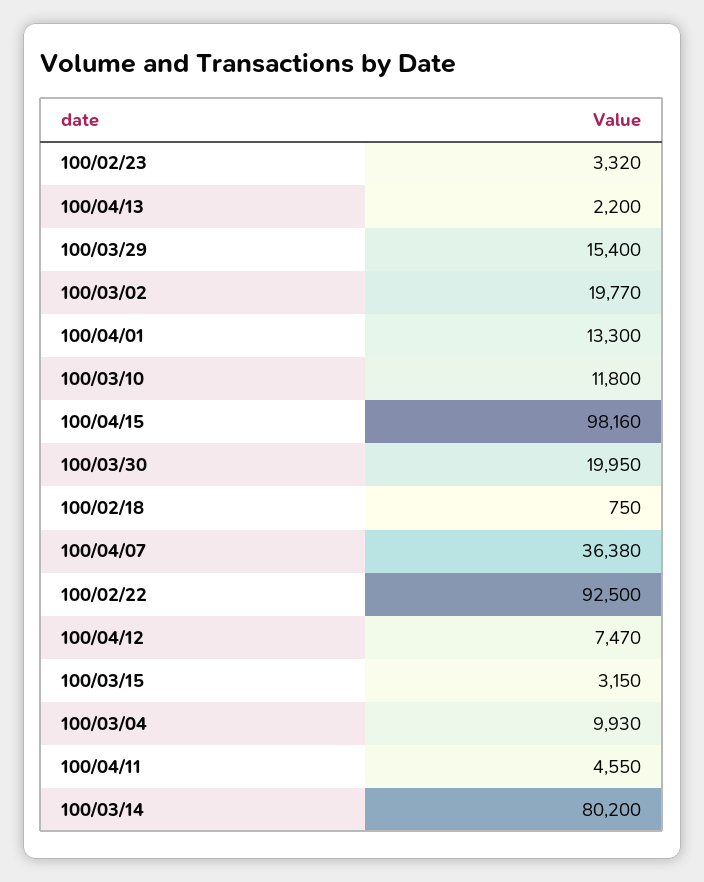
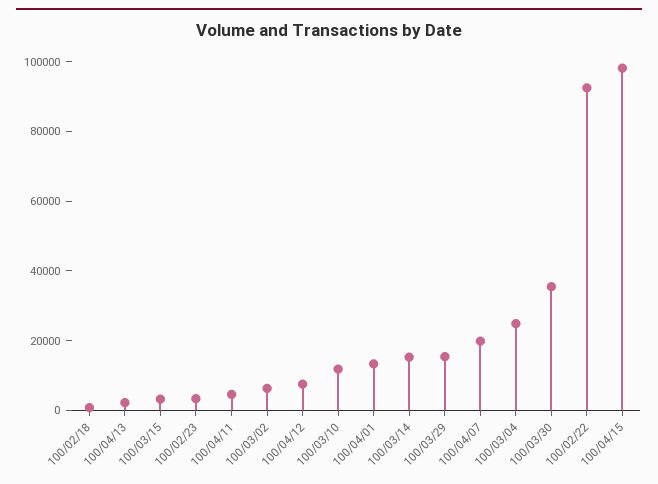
100/03/02: 19770 -> 5000
100/03/30: 19950 -> 35000
100/04/07: 36380 -> 20000
100/03/04: 9930 -> 25000
100/03/14: 80200 -> 15000

